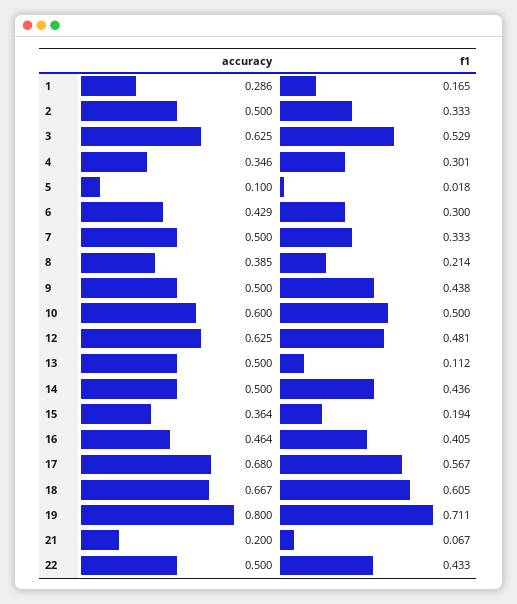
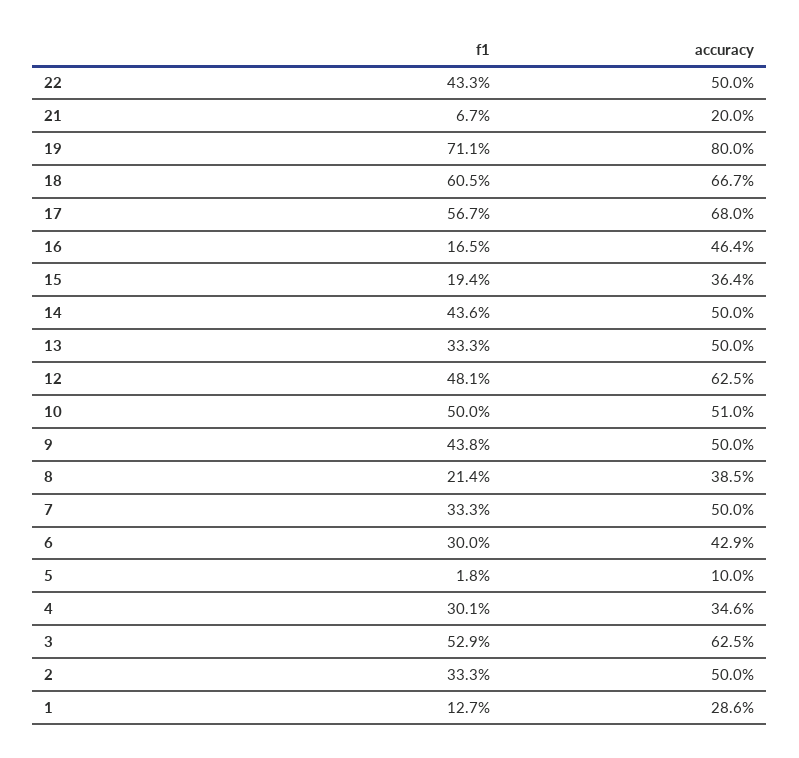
f1, 1: 0.165 -> 0.127
accuracy, 10: 0.6 -> 0.51
f1, 13: 0.112 -> 0.333
f1, 16: 0.405 -> 0.165

